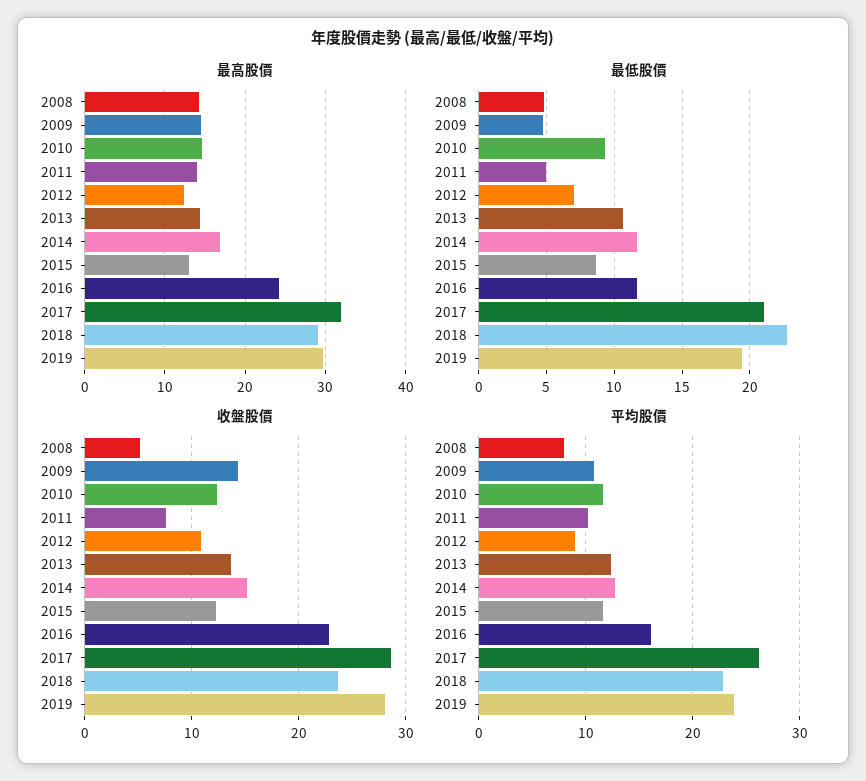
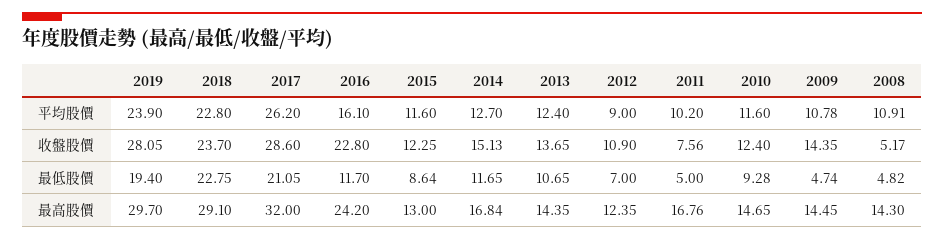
最高股價, 2011: 14 -> 16.76
平均股價, 2008: 8 -> 10.91

